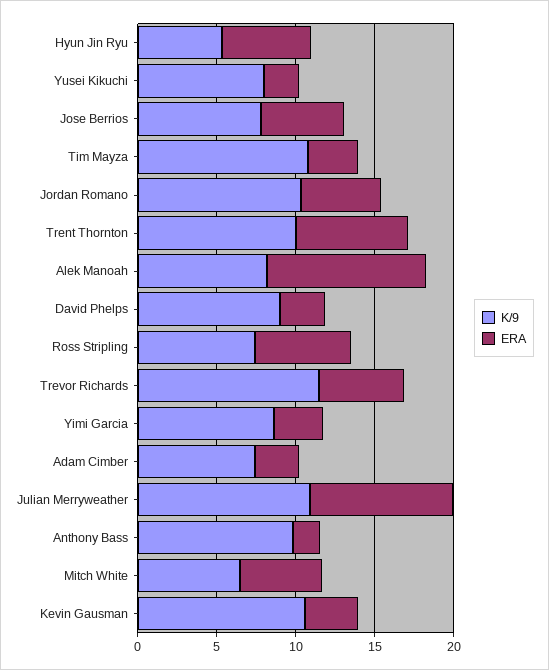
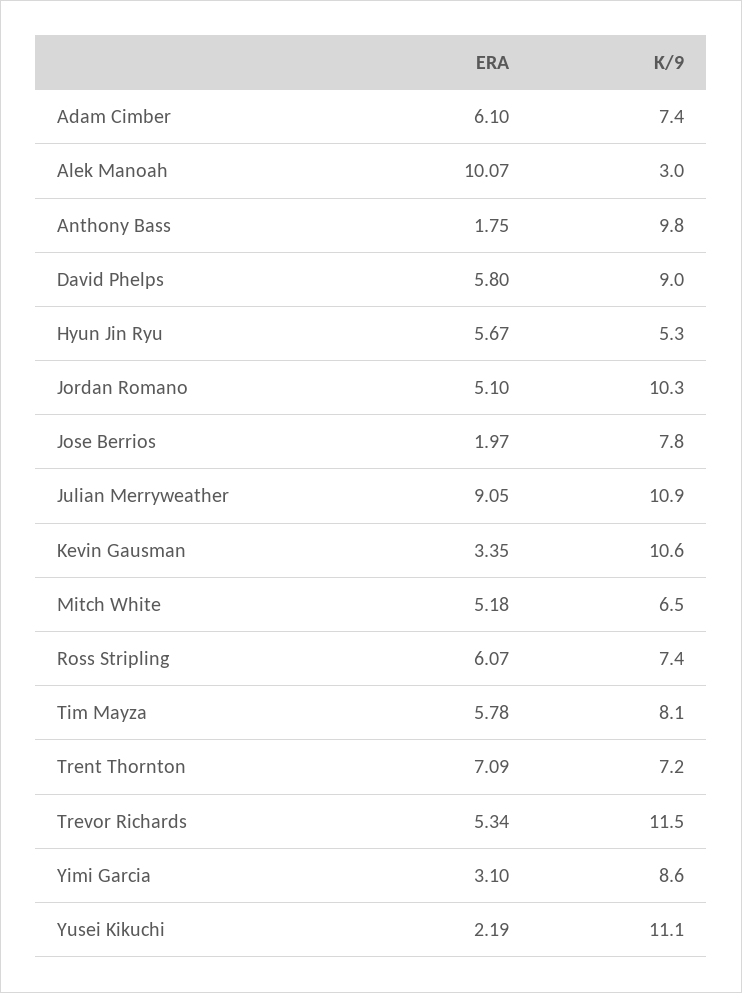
K/9, Yusei Kikuchi: 8 -> 11.1
ERA, Jose Berrios: 5 -> 1.97
K/9, Tim Mayza: 11 -> 8.1
ERA, Tim Mayza: 3 -> 5.78
K/9, Trent Thornton: 10 -> 7.2
K/9, Alek Manoah: 8 -> 3
ERA, David Phelps: 3 -> 5.8
ERA, Adam Cimber: 3 -> 6.1

